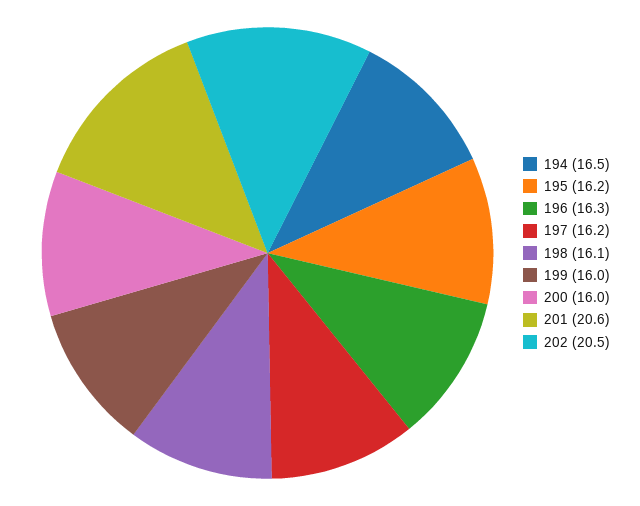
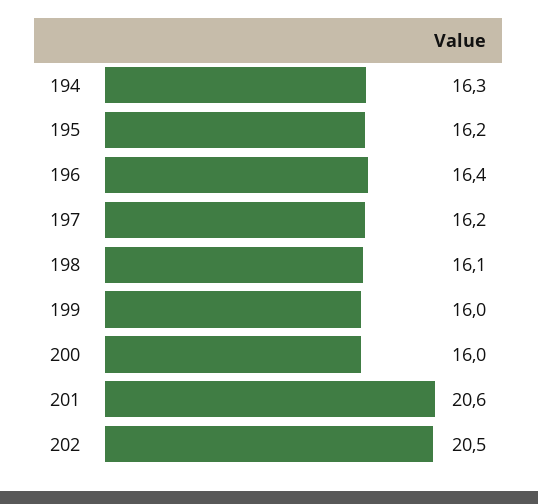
194: 16.5 -> 16.3
196: 16.3 -> 16.4

